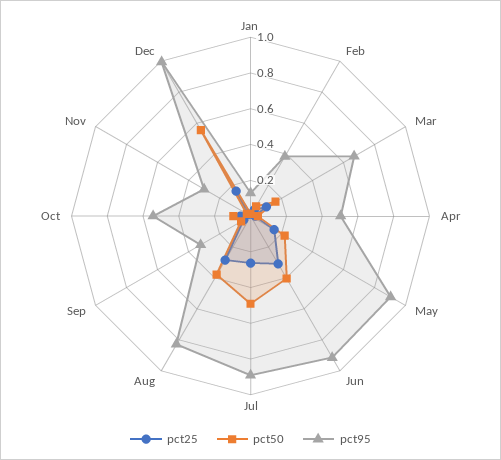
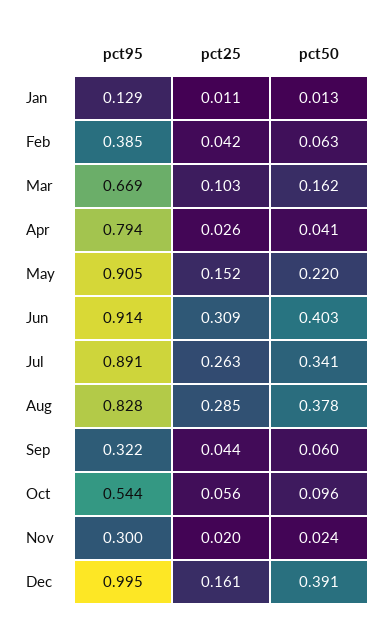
pct95, Apr: 0.5 -> 0.794
pct50, Jul: 0.5 -> 0.341
pct50, Dec: 0.55 -> 0.391

